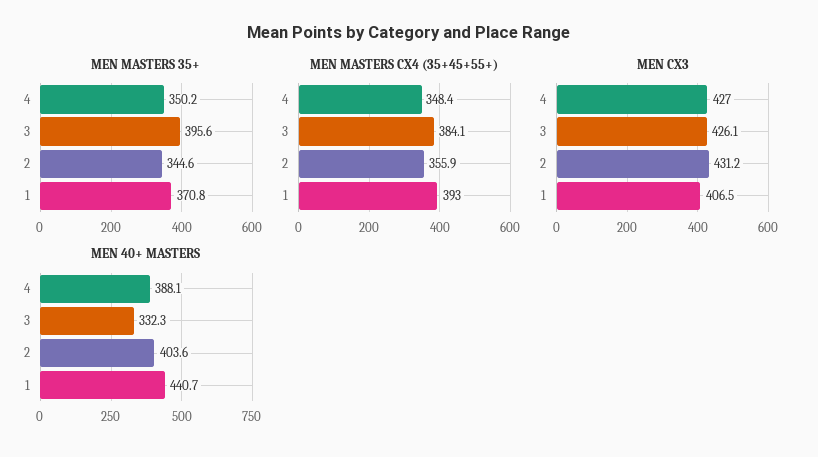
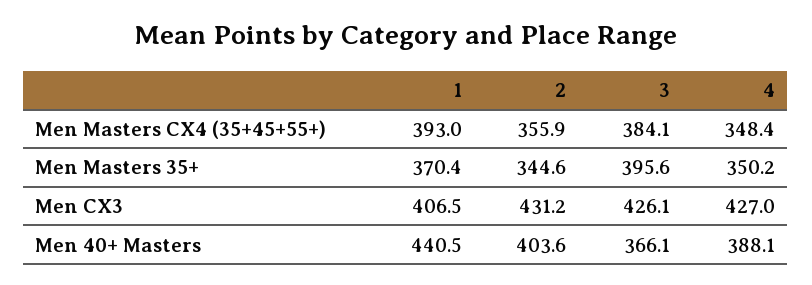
MEN MASTERS 35+, 1: 370.8 -> 370.4
MEN 40+ MASTERS, 3: 332.3 -> 366.1
MEN 40+ MASTERS, 1: 440.7 -> 440.5

